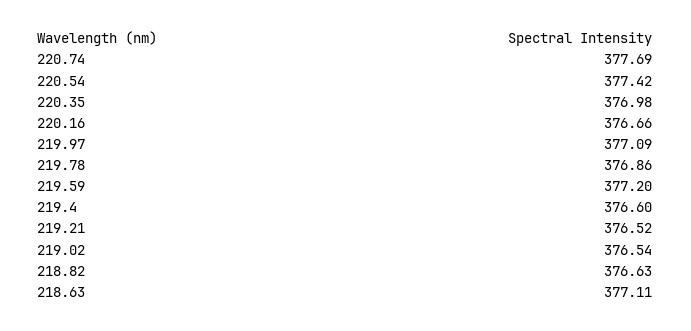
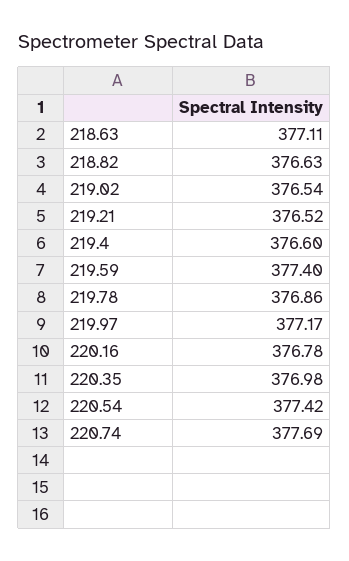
220.16: 376.66 -> 376.78
219.97: 377.09 -> 377.17
219.59: 377.2 -> 377.4

